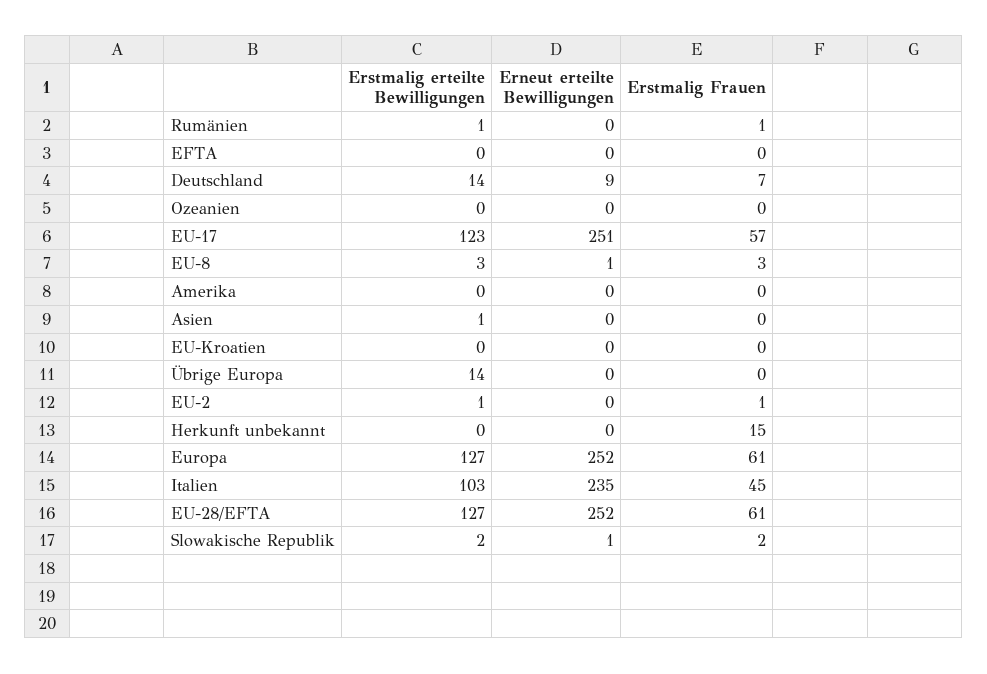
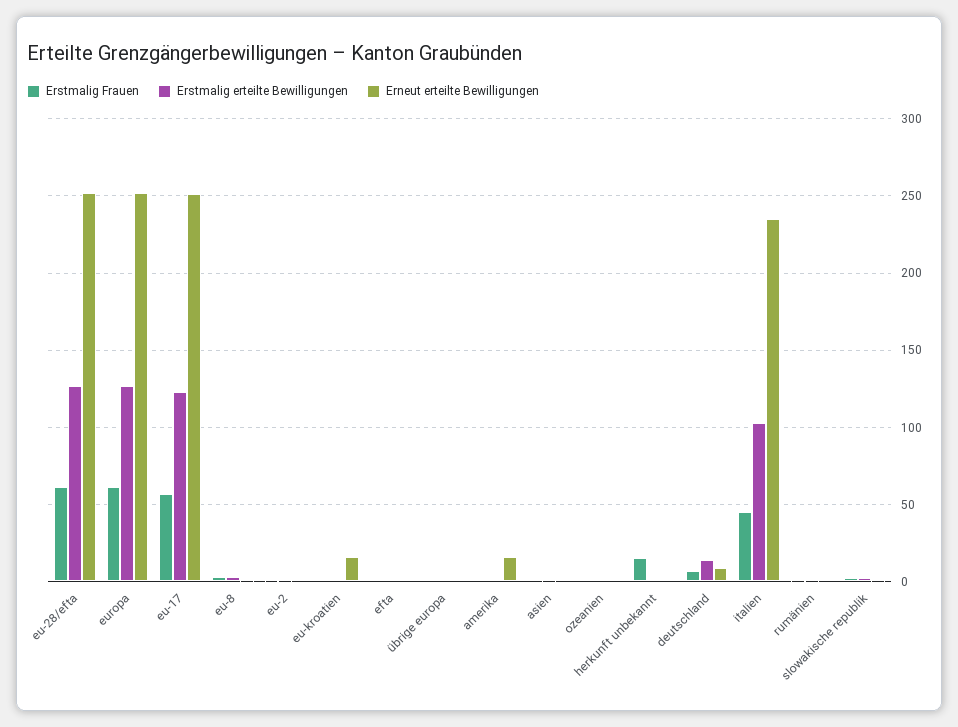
Erneut erteilte Bewilligungen, Amerika: 0 -> 15
Erneut erteilte Bewilligungen, EU-Kroatien: 0 -> 15
Erstmalig erteilte Bewilligungen, Übrige Europa: 14 -> 0

